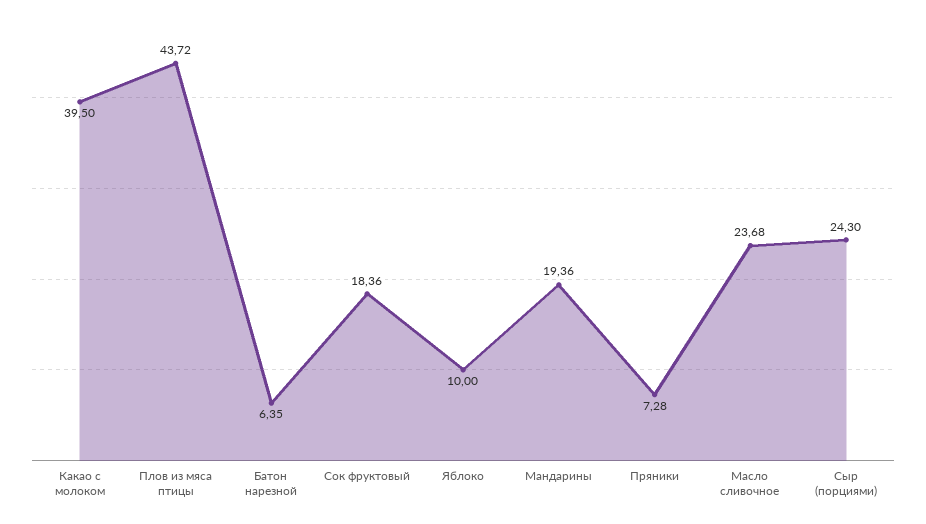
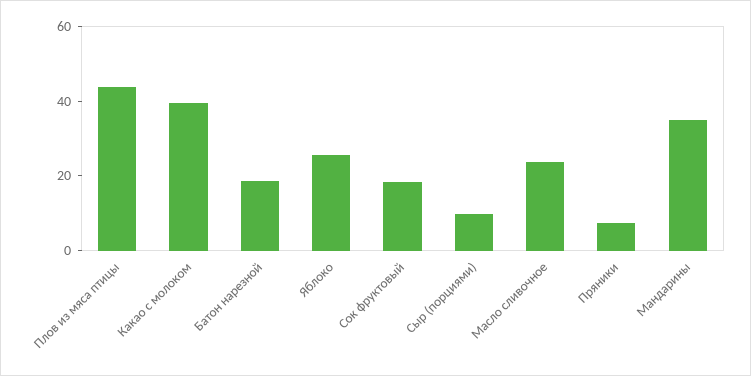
Батон нарезной: 6.35 -> 20
Яблоко: 10 -> 25
Мандарины: 19.36 -> 35
Сыр (порциями): 24.3 -> 10

